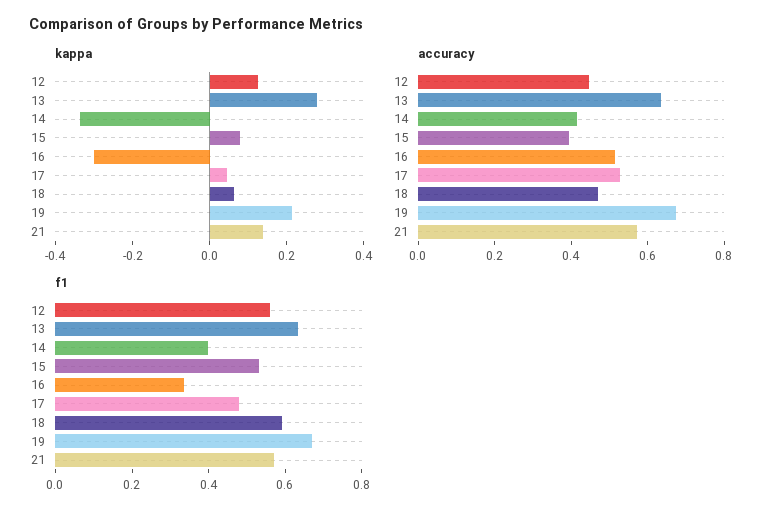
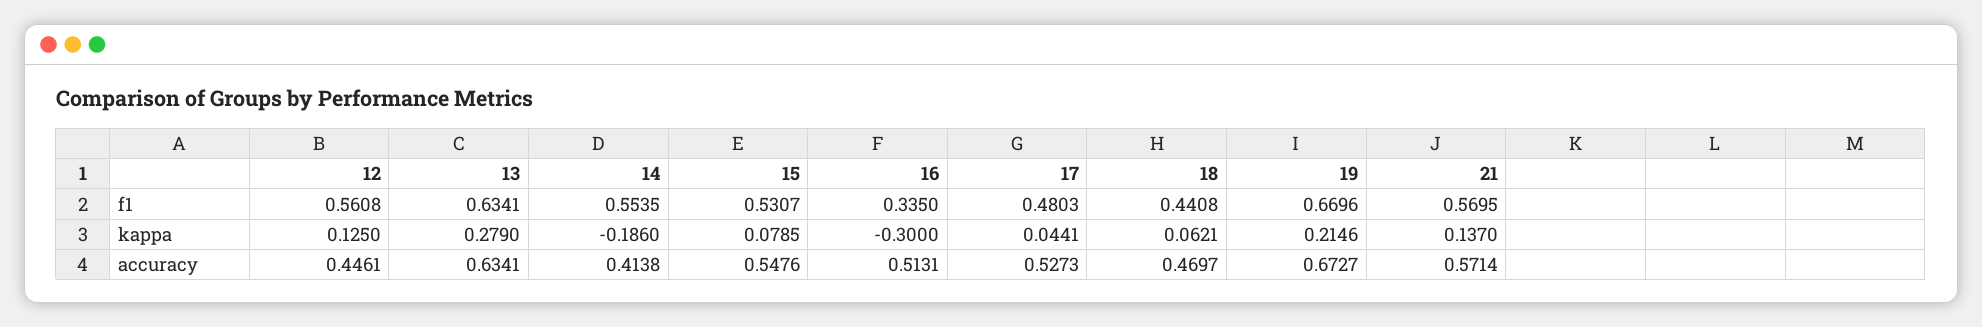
kappa, 14: -0.35 -> -0.186
accuracy, 15: 0.4 -> 0.5476
f1, 14: 0.4 -> 0.5535
f1, 18: 0.6 -> 0.4408

